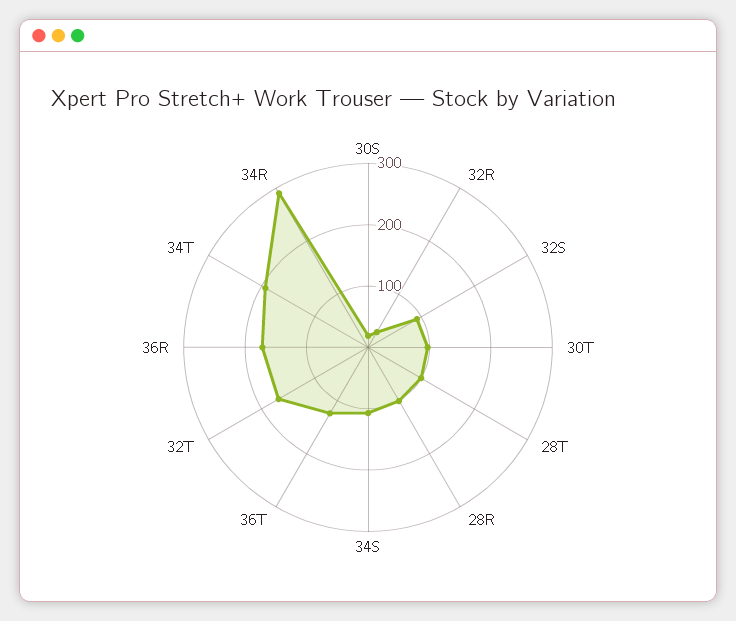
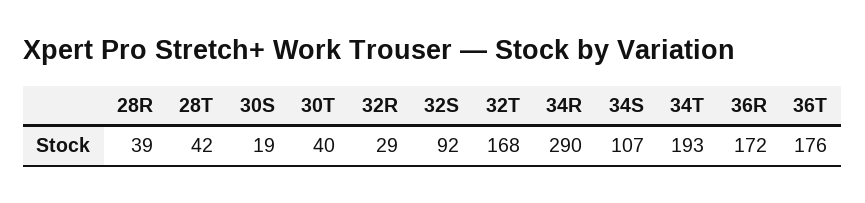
30T: 100 -> 40
28T: 100 -> 42
28R: 100 -> 39
36T: 120 -> 176

